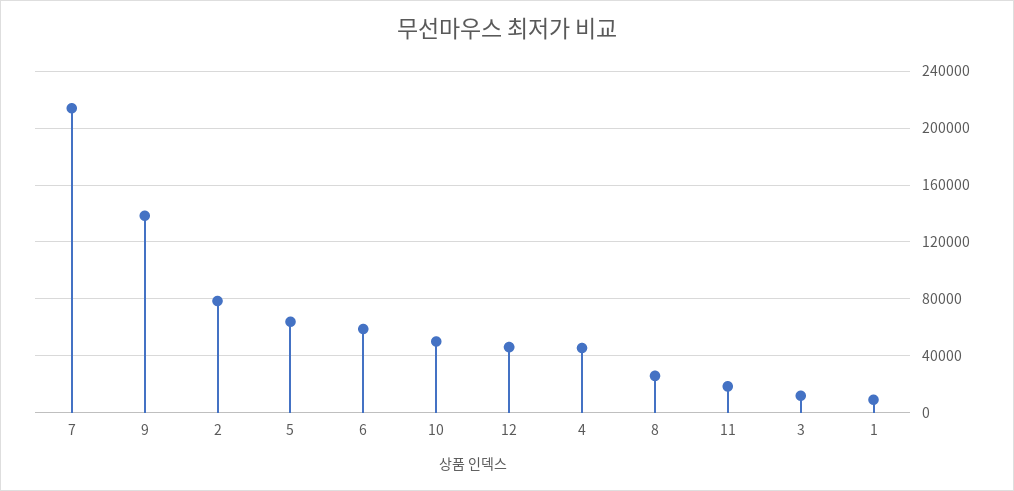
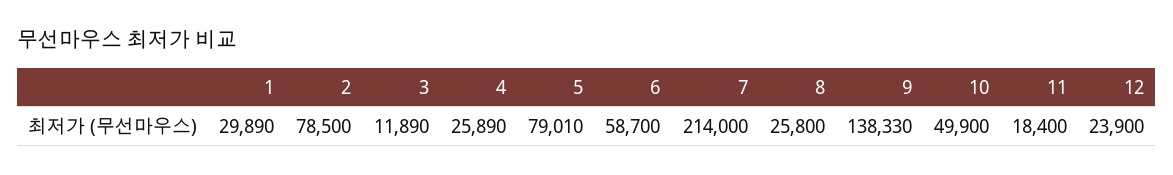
5: 65000 -> 79010
12: 45000 -> 23900
4: 45000 -> 25890
1: 10000 -> 29890

